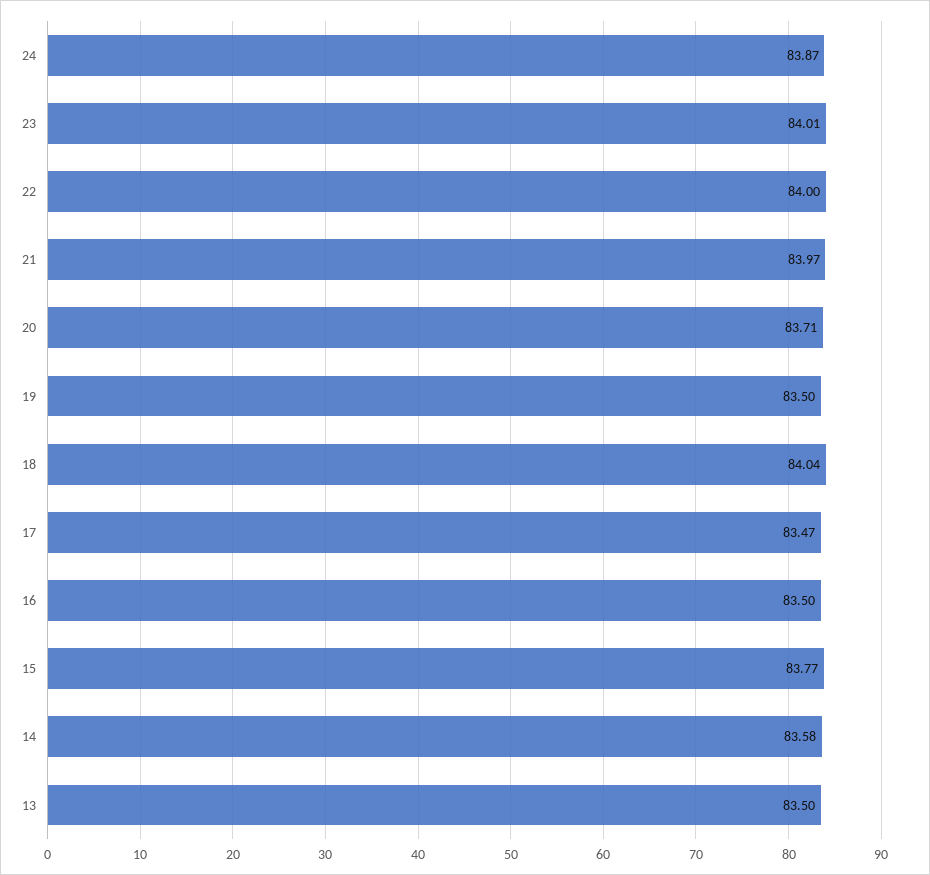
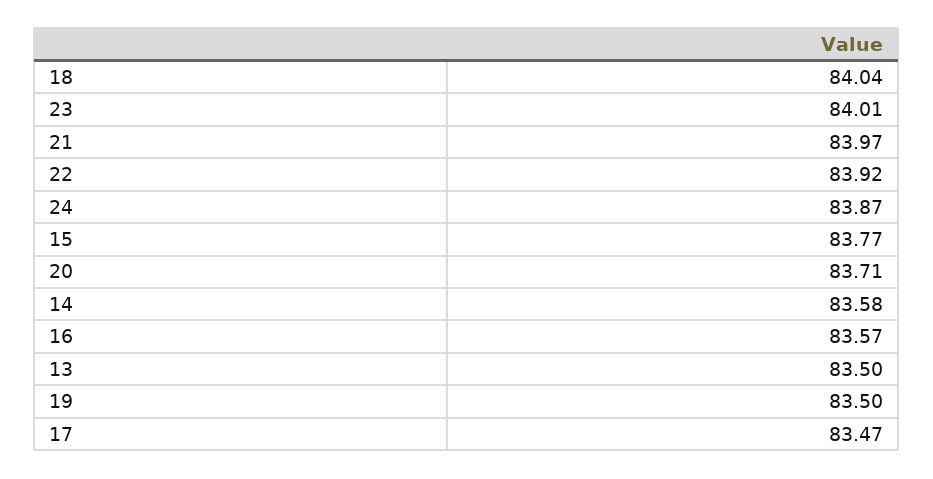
22: 84 -> 83.92
16: 83.5 -> 83.57

